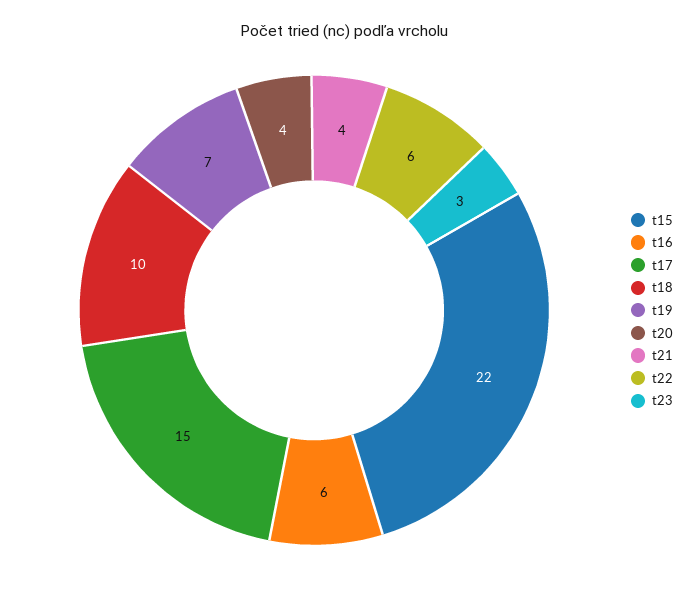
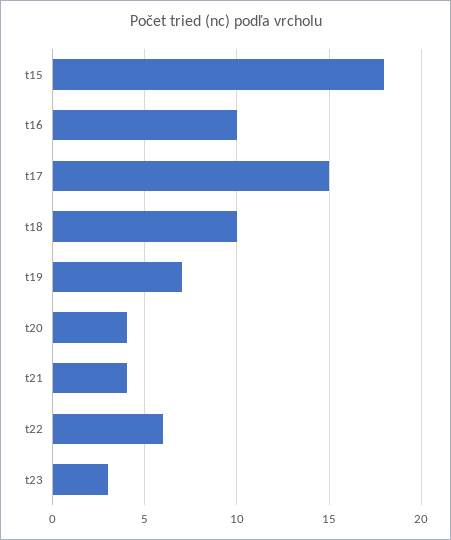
t15: 22 -> 18
t16: 6 -> 10

